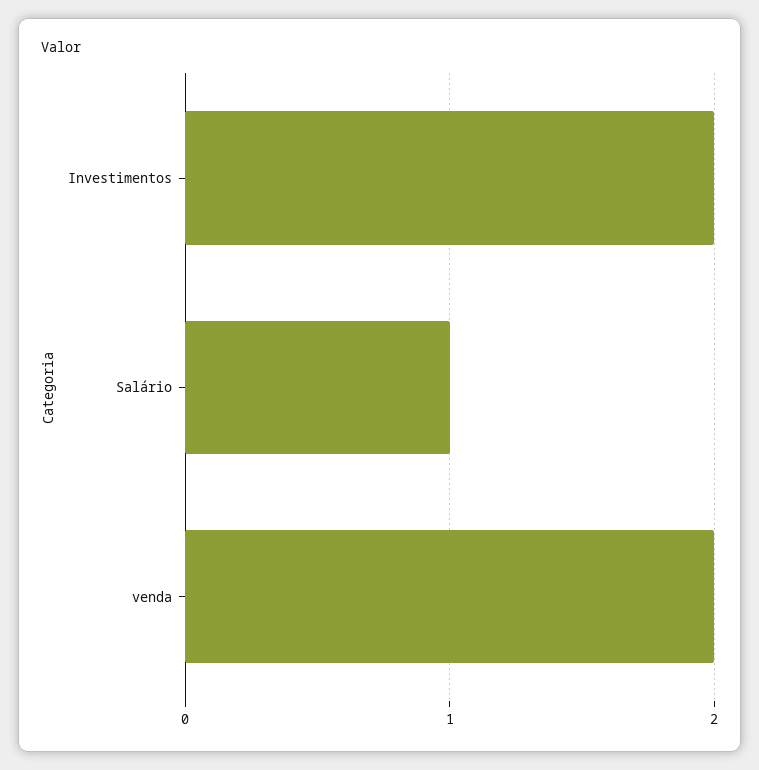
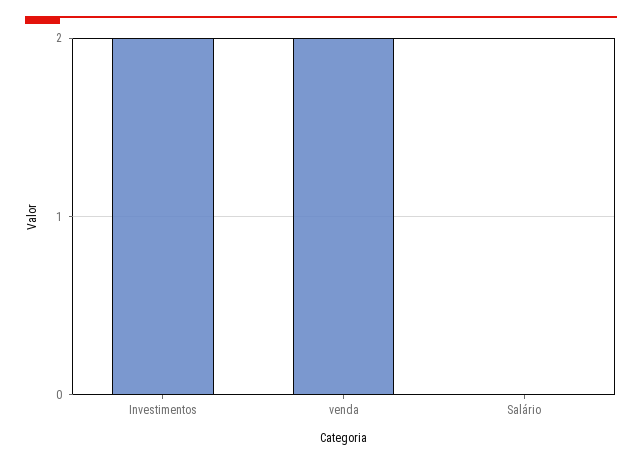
Salário: 1 -> 0

